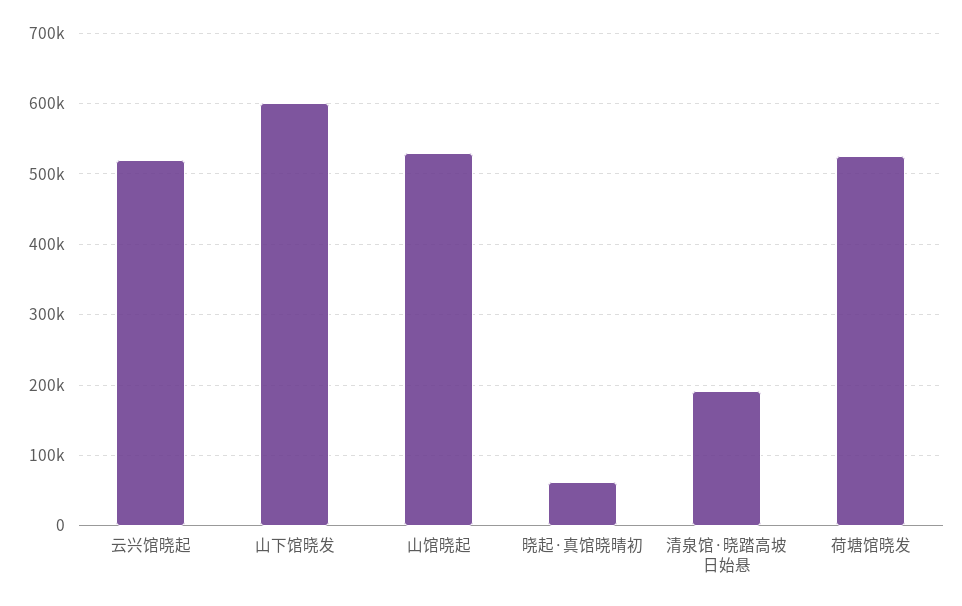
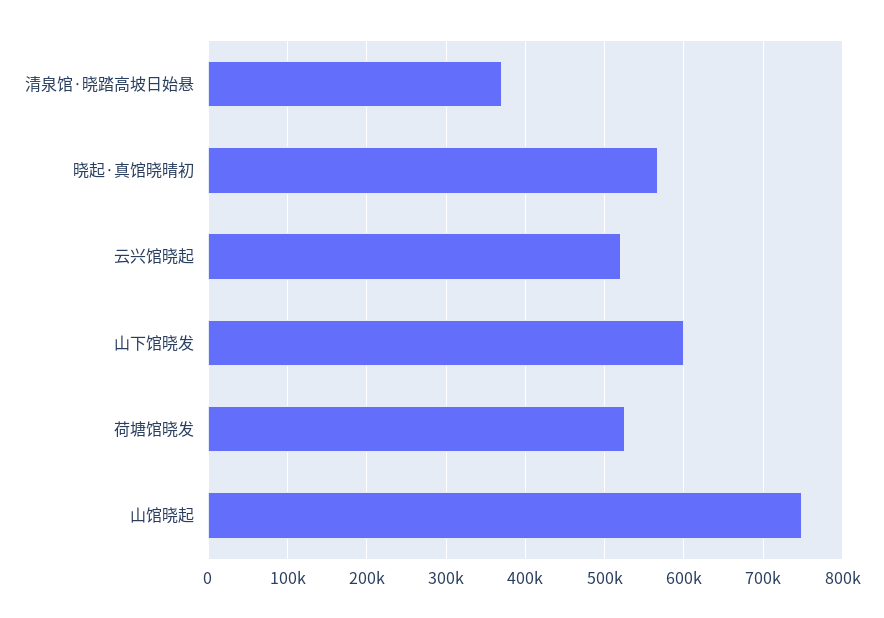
山馆晓起: 530000 -> 750000
晓起·真馆晓晴初: 60000 -> 570000
清泉馆·晓踏高坡日始悬: 190000 -> 370000

